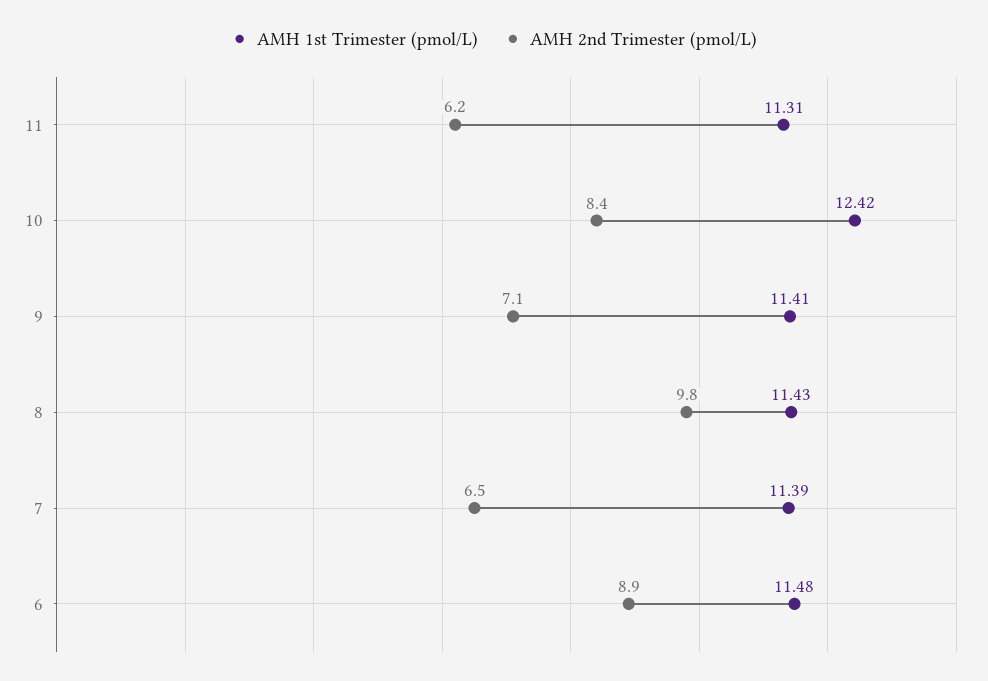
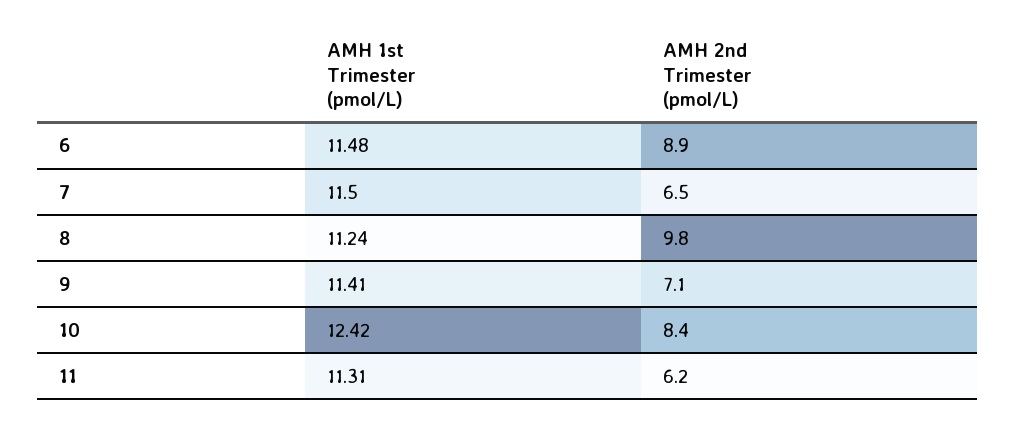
AMH 1st Trimester (pmol/L), 8: 11.43 -> 11.24
AMH 1st Trimester (pmol/L), 7: 11.39 -> 11.5

